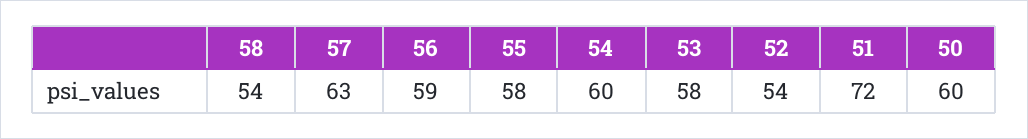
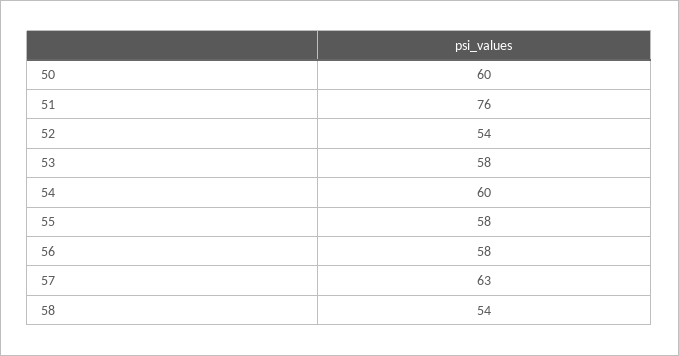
56: 59 -> 58
51: 72 -> 76

